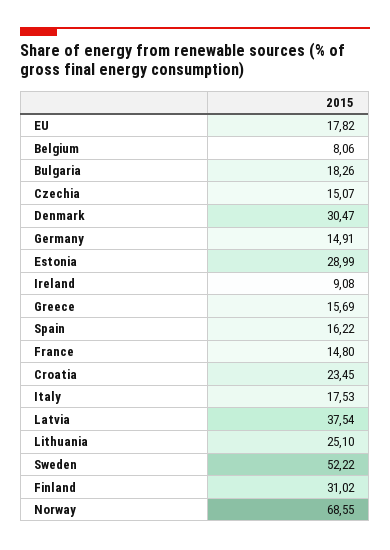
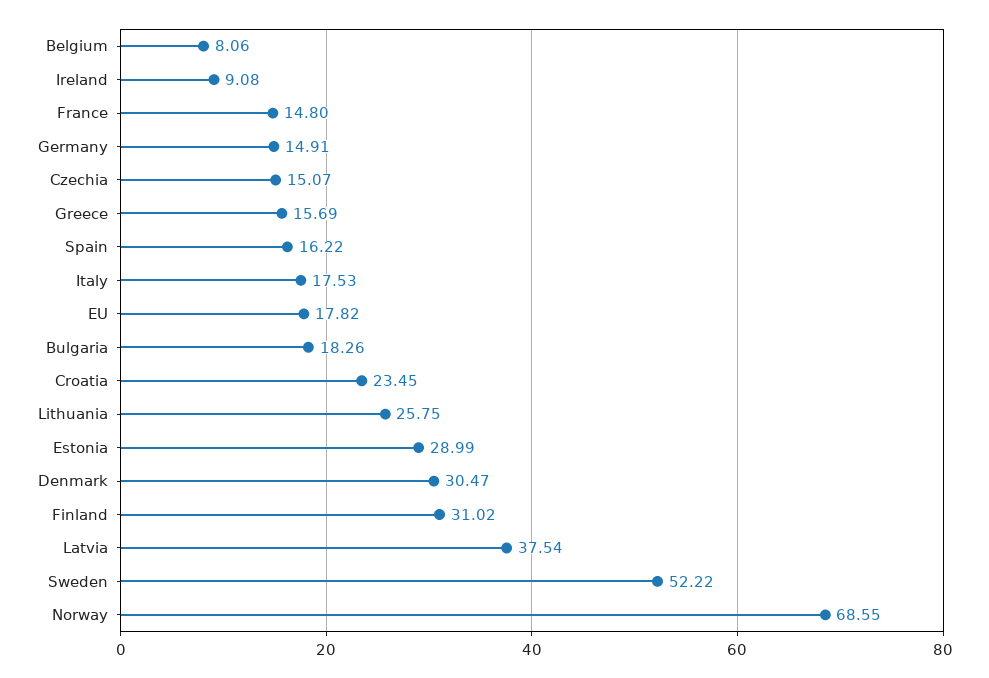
Lithuania: 25.1 -> 25.75

